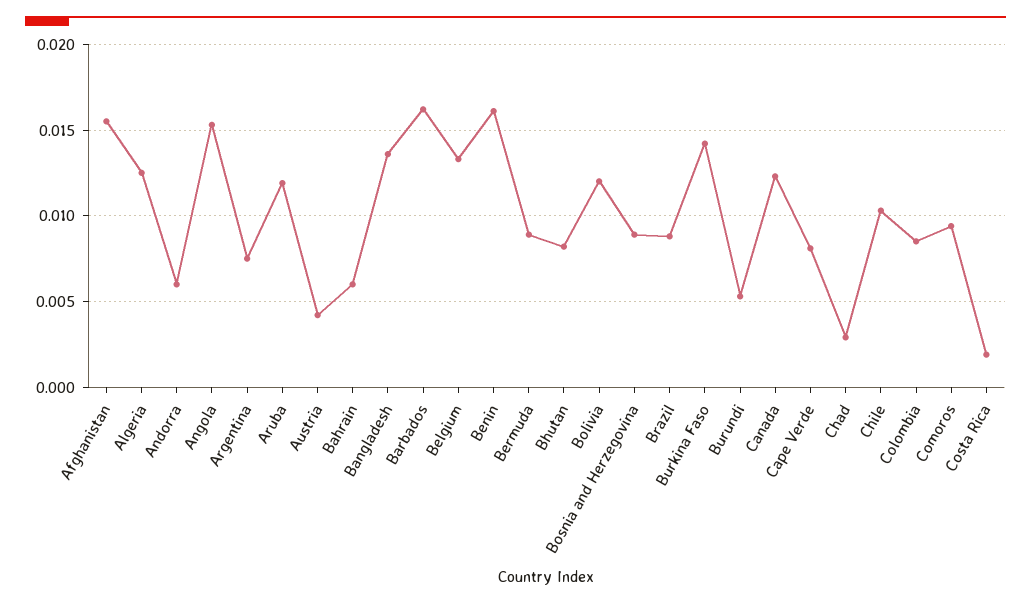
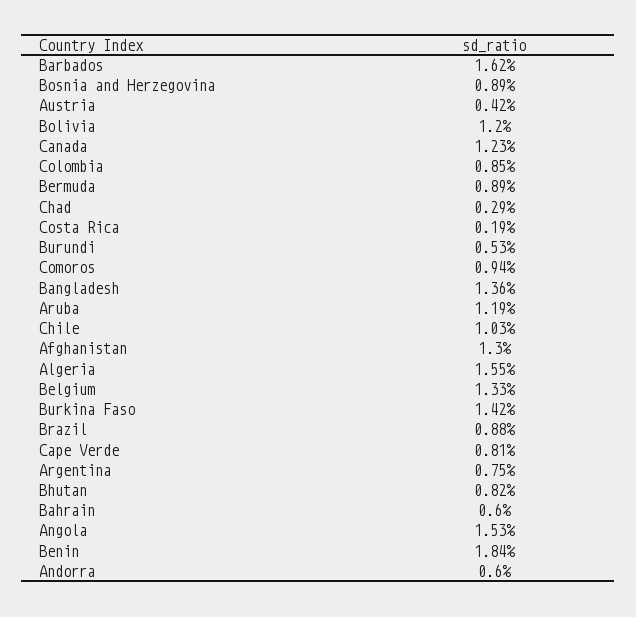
Afghanistan: 0.0155 -> 0.013
Algeria: 0.0125 -> 0.0155
Benin: 0.016 -> 0.0184

